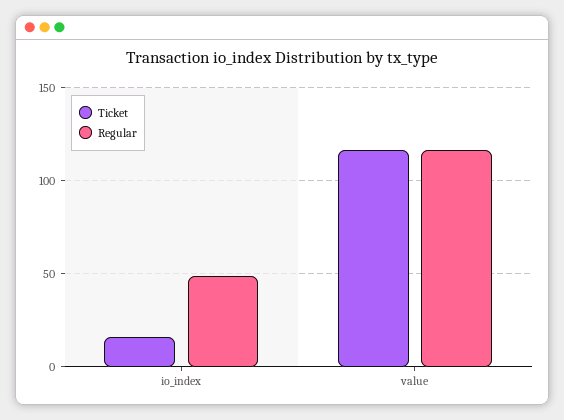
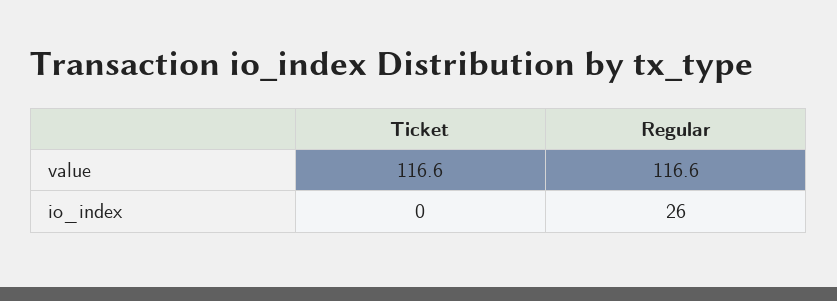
Ticket, io_index: 15 -> 0
Regular, io_index: 50 -> 26

